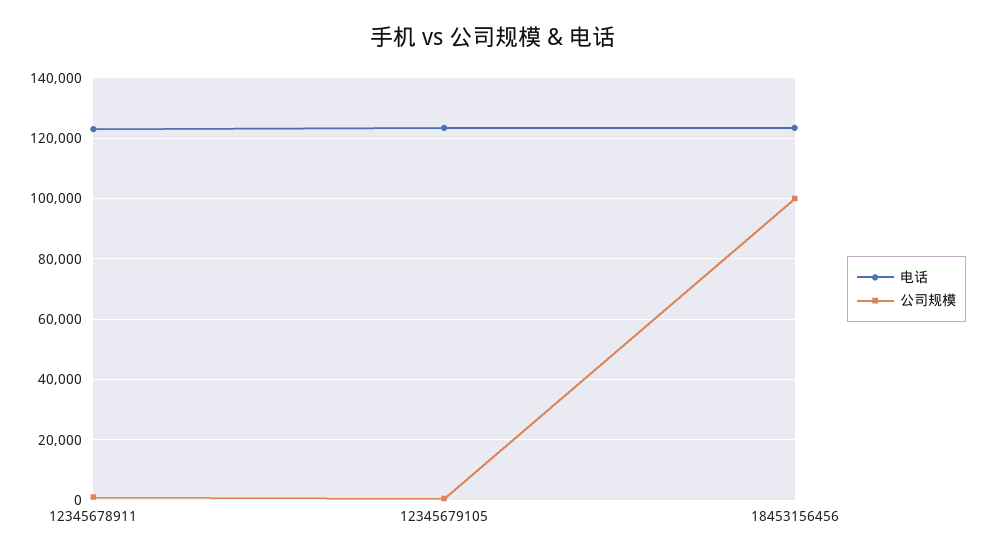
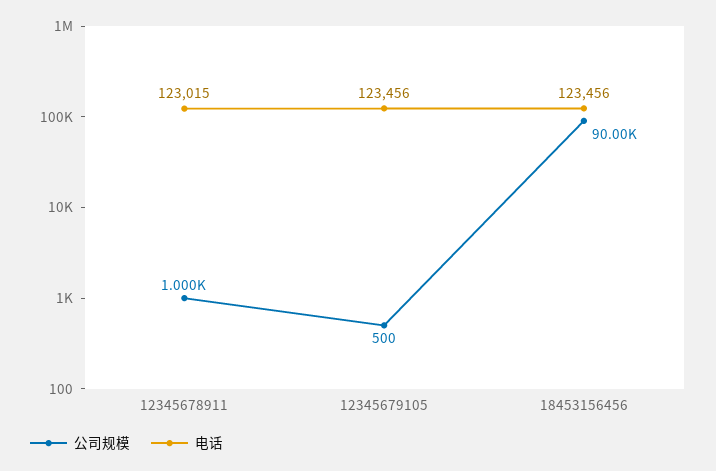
公司规模, 18453156456: 100000 -> 90000

